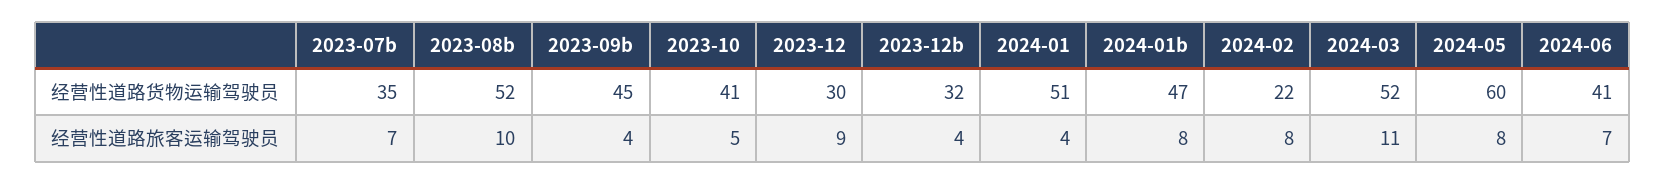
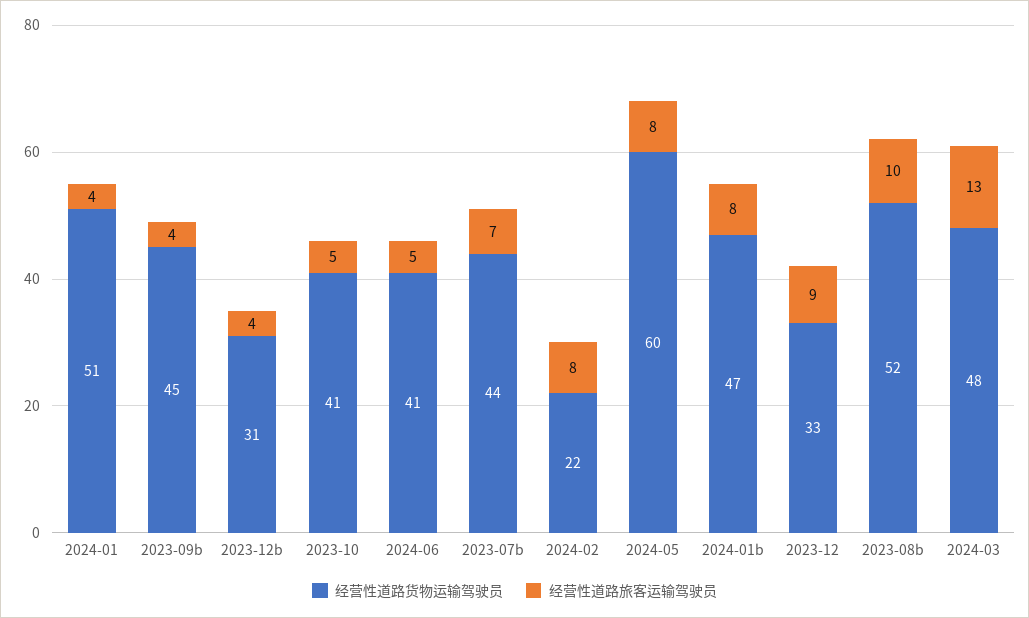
经营性道路货物运输驾驶员, 2023-07b: 35 -> 44
经营性道路货物运输驾驶员, 2023-12: 30 -> 33
经营性道路货物运输驾驶员, 2023-12b: 32 -> 31
经营性道路货物运输驾驶员, 2024-03: 52 -> 48
经营性道路旅客运输驾驶员, 2024-03: 11 -> 13
经营性道路旅客运输驾驶员, 2024-06: 7 -> 5

